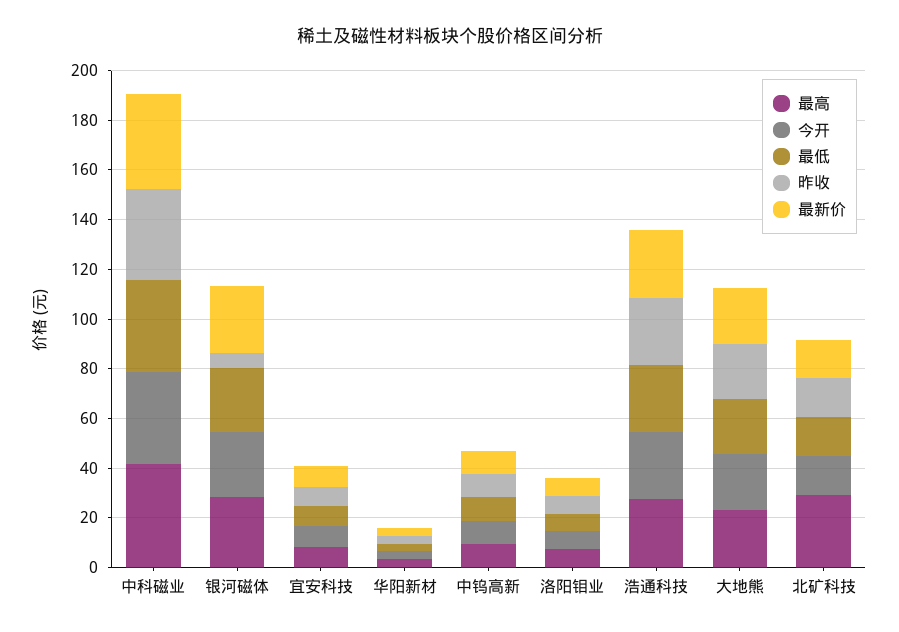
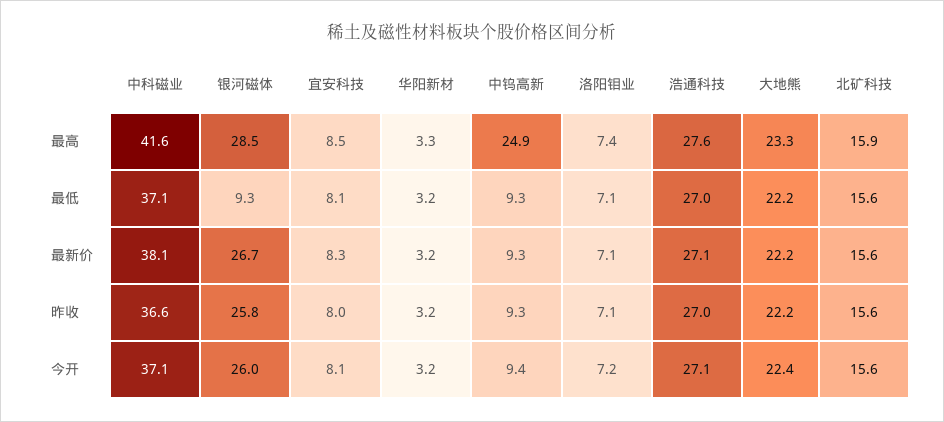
最低, 银河磁体: 25 -> 9.3
昨收, 银河磁体: 5 -> 25.8
最高, 中钨高新: 10 -> 24.9
最高, 北矿科技: 30 -> 15.9

